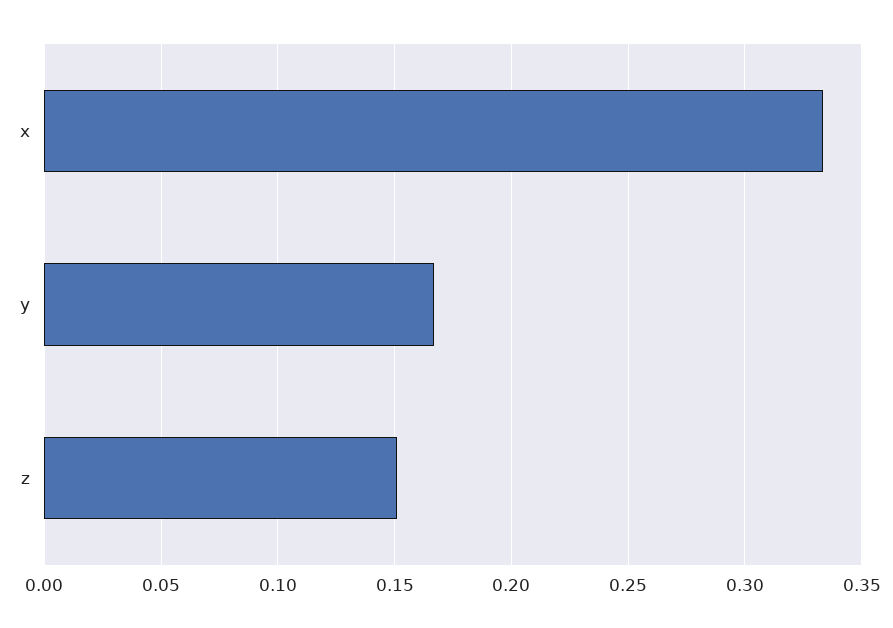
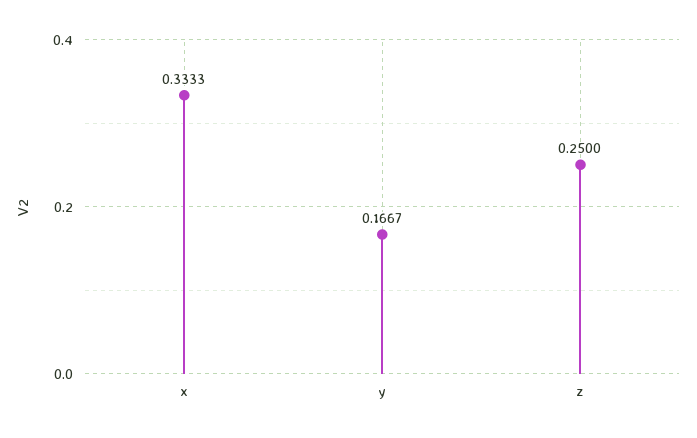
z: 0.15 -> 0.25

